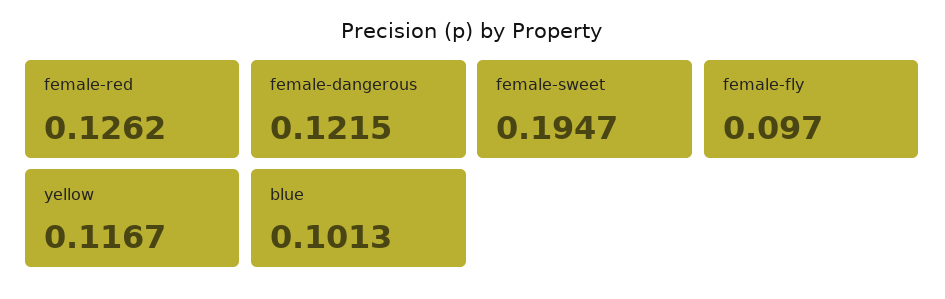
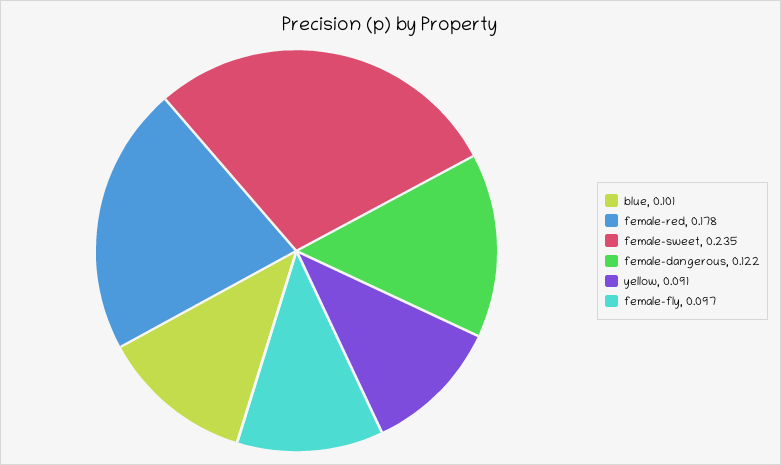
female-red: 0.1262 -> 0.178
female-sweet: 0.1947 -> 0.235
yellow: 0.1167 -> 0.091

